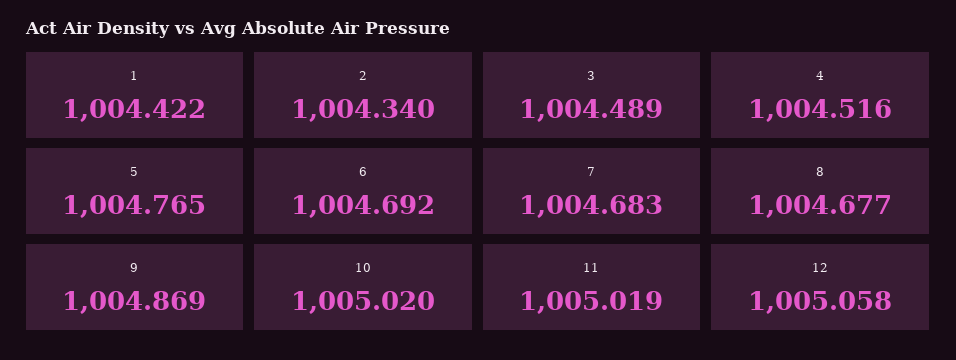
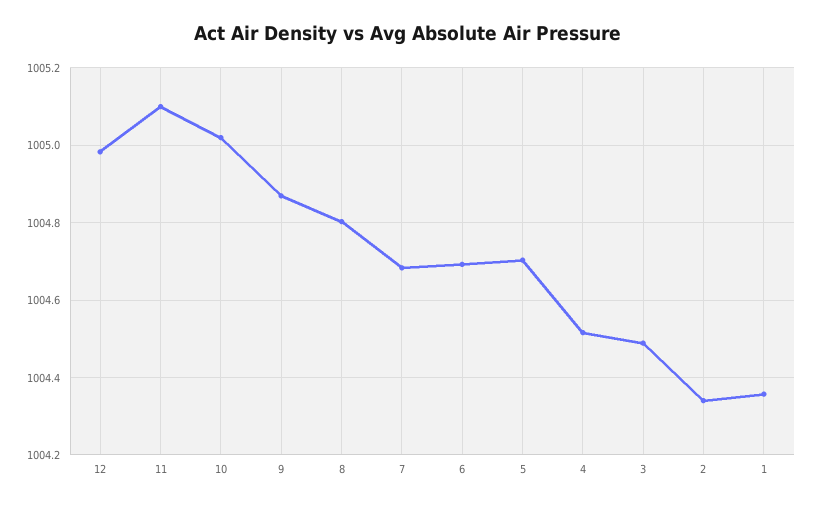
1: 1004.422 -> 1004.36
5: 1004.765 -> 1004.7
8: 1004.677 -> 1004.8
11: 1005.019 -> 1005.1
12: 1005.058 -> 1004.98

